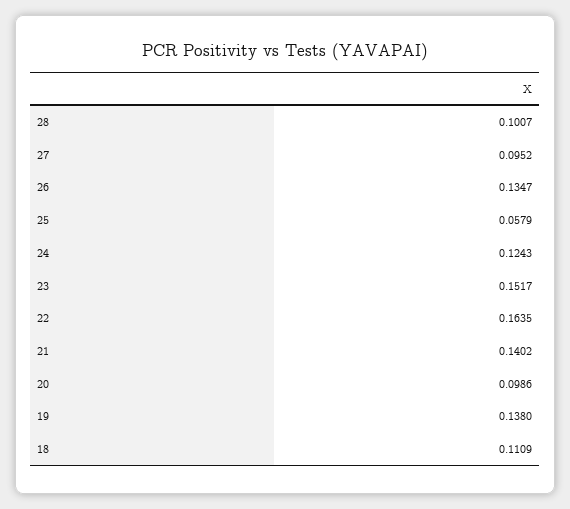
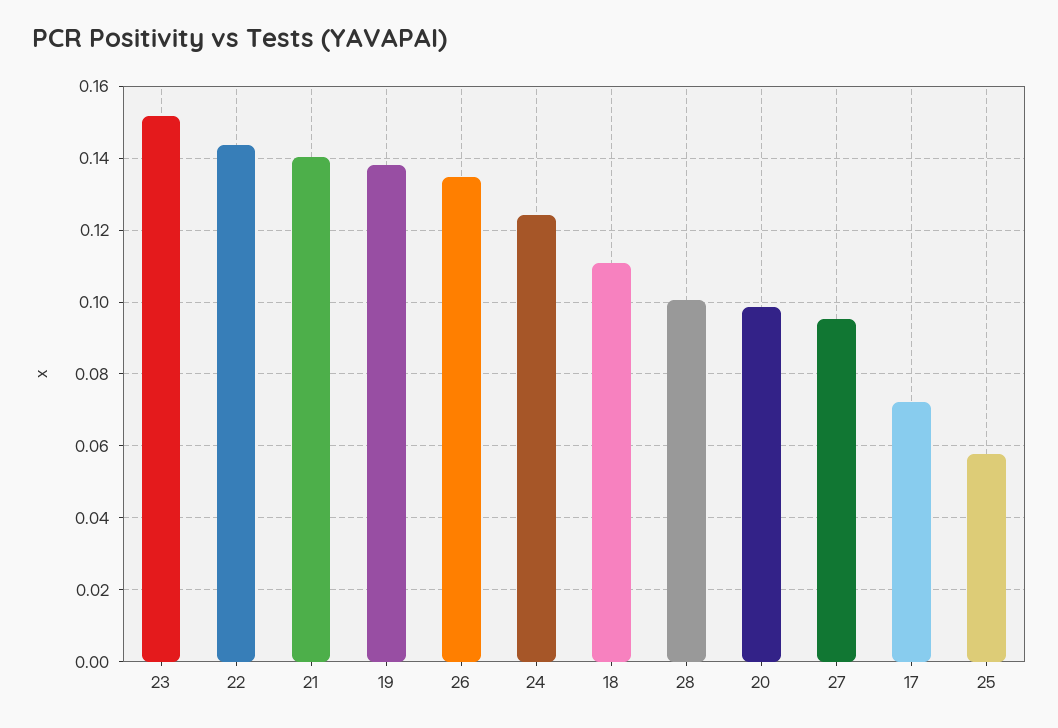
22: 0.1635 -> 0.144
17: none -> 0.072

